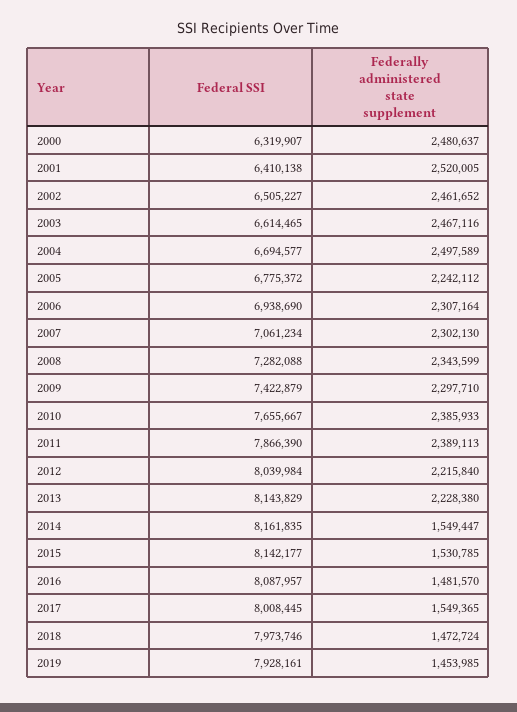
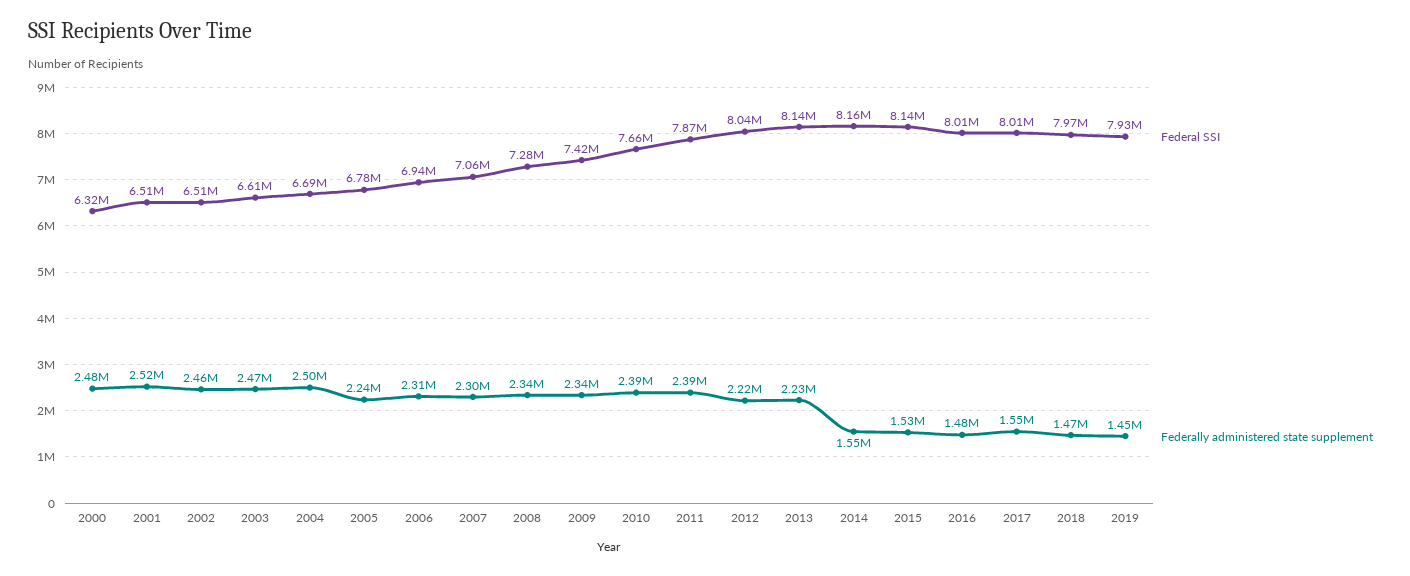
Federal SSI, 2001: 6410138 -> 6510000
Federally administered state supplement, 2009: 2297710 -> 2340000
Federal SSI, 2016: 8087957 -> 8010000

